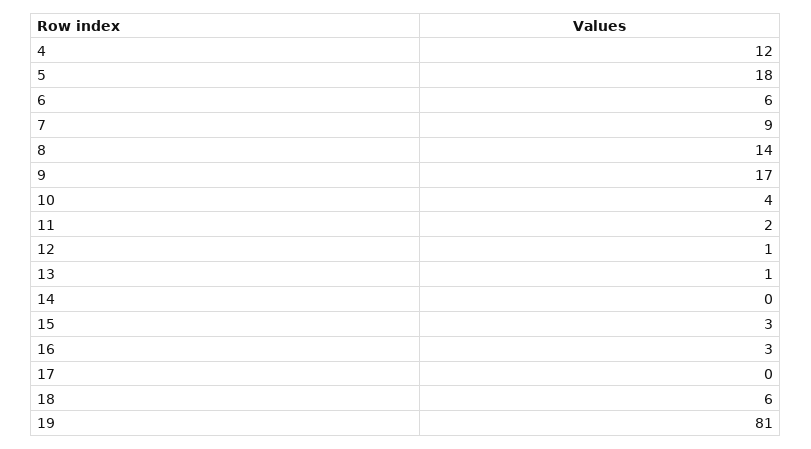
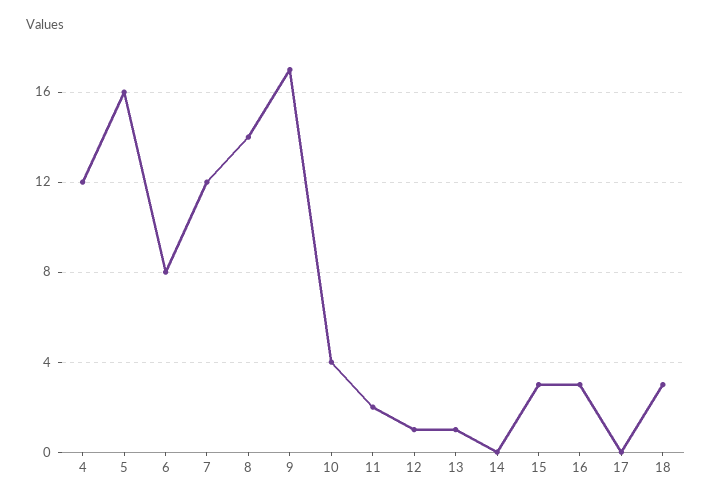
5: 18 -> 16
6: 6 -> 8
7: 9 -> 12
18: 6 -> 3
19: 81 -> none

